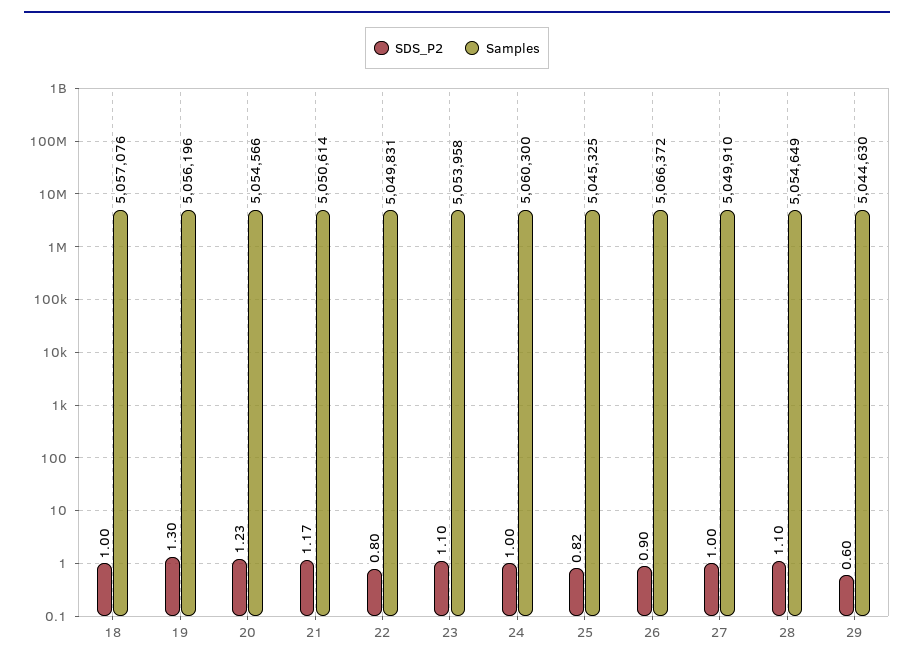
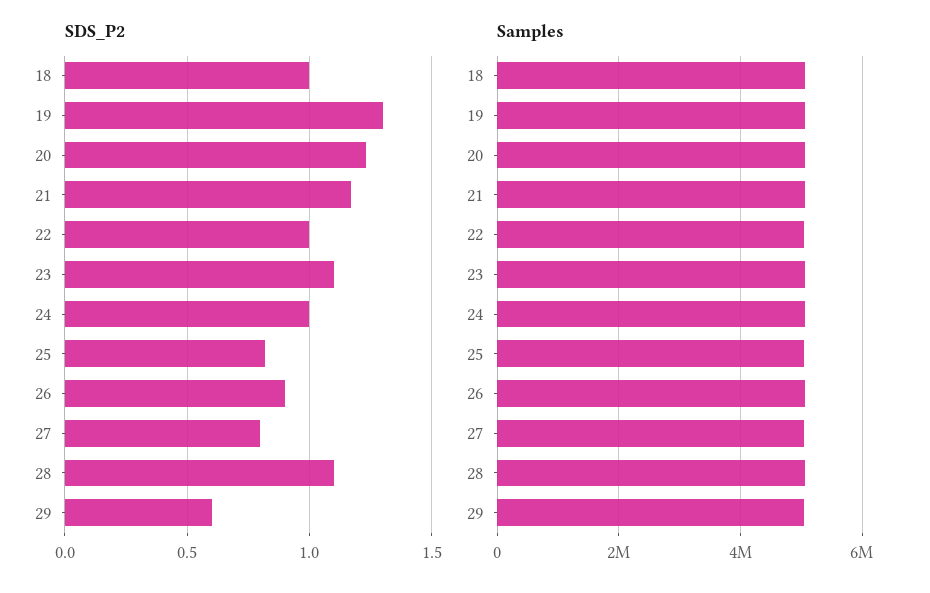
SDS_P2, 22: 0.8 -> 1
SDS_P2, 27: 1 -> 0.8

